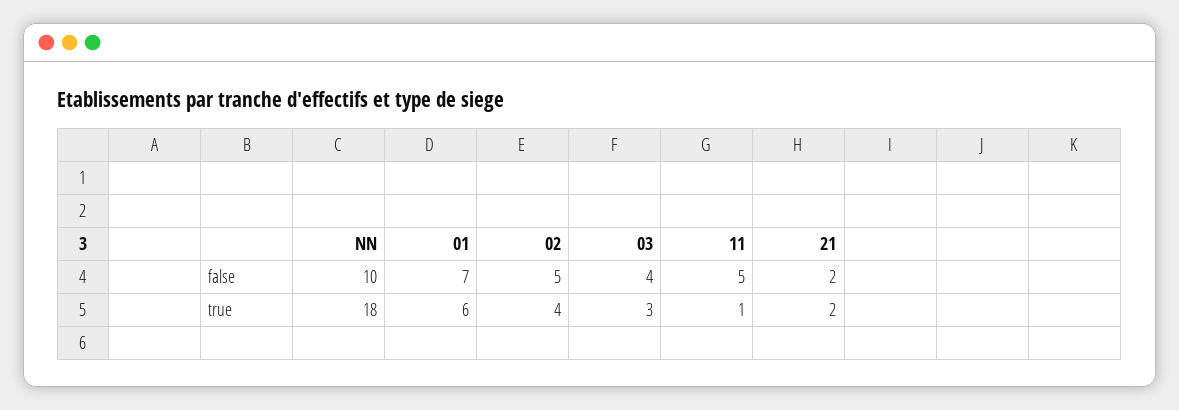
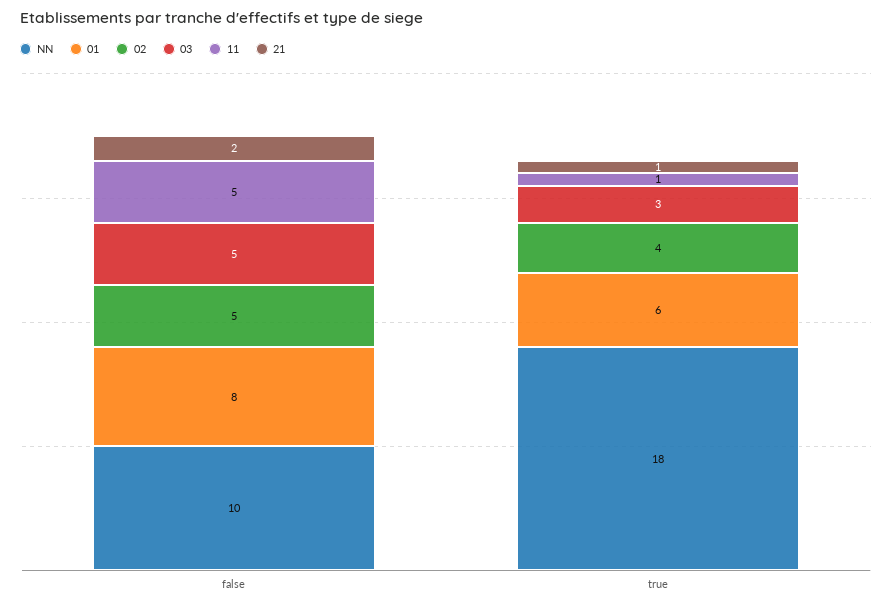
01, false: 7 -> 8
03, false: 4 -> 5
21, true: 2 -> 1

